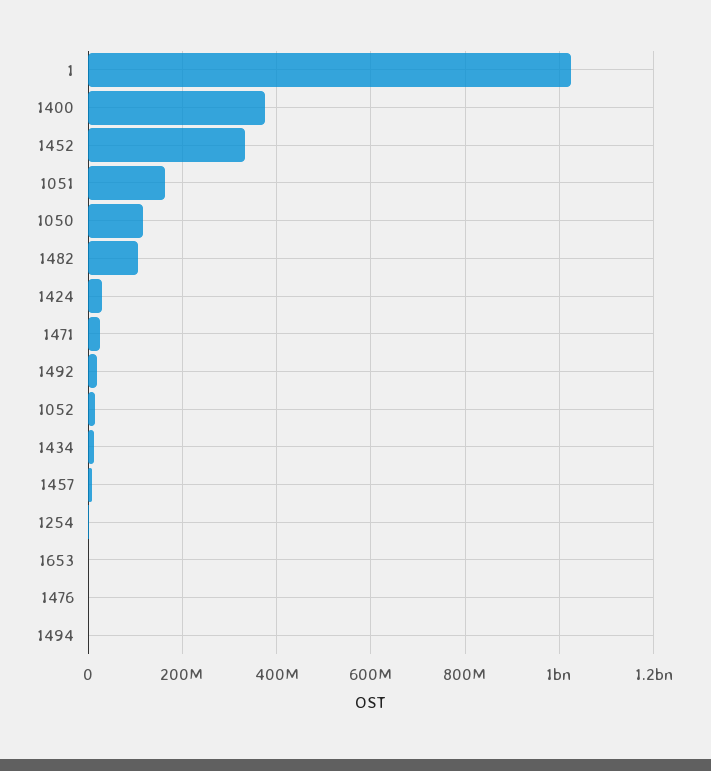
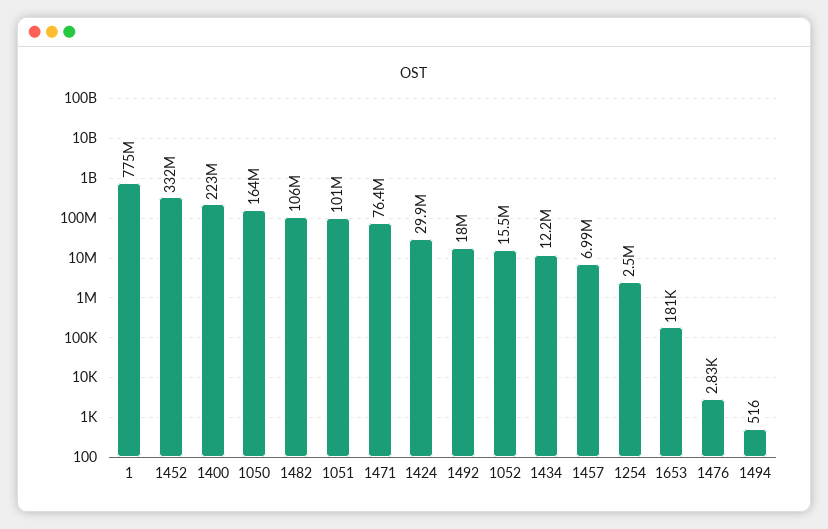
1: 1020000000 -> 775000000
1400: 380000000 -> 223000000
1051: 160000000 -> 101000000
1050: 120000000 -> 164000000
1471: 20000000 -> 76400000

